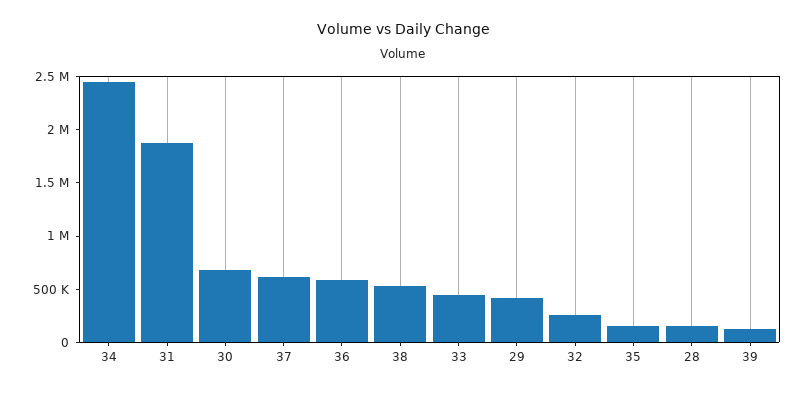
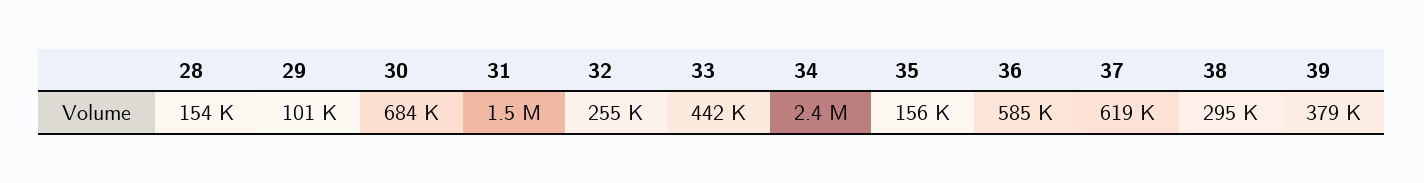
31: 1900000 -> 1500000
38: 500000 -> 295000
29: 400000 -> 101000
39: 100000 -> 379000

